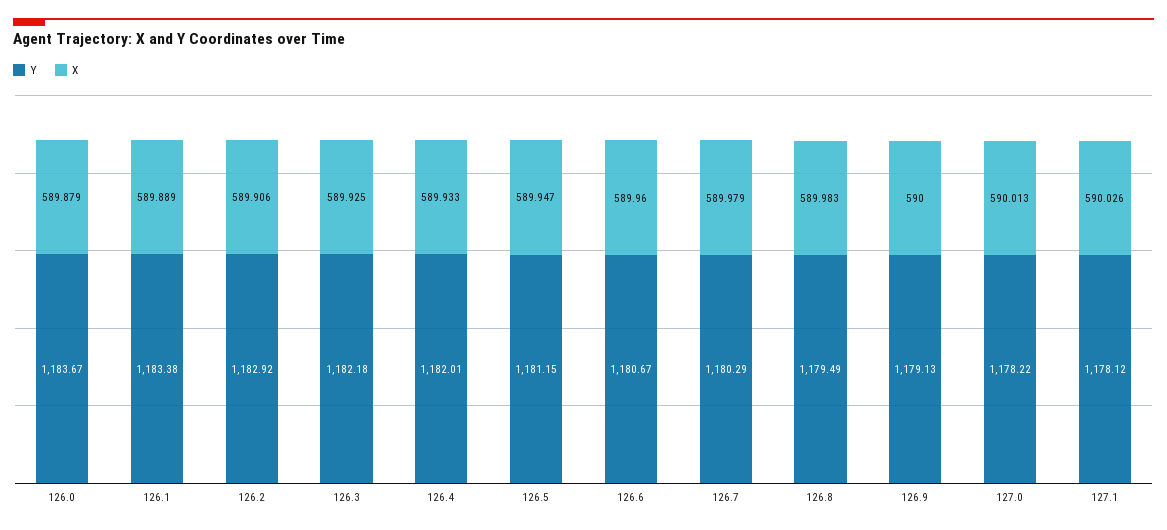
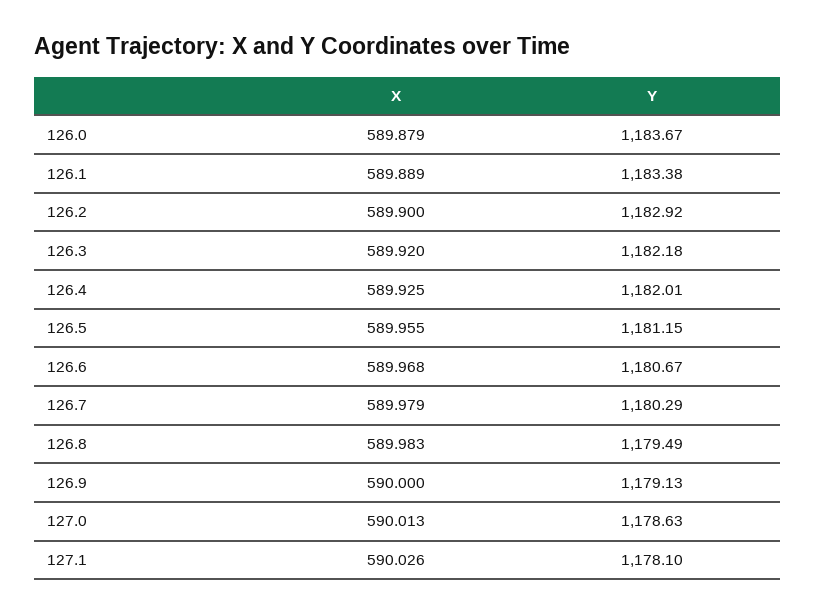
X, 126.2: 589.906 -> 589.9
X, 126.3: 589.925 -> 589.92
X, 126.4: 589.933 -> 589.925
X, 126.5: 589.947 -> 589.955
X, 126.6: 589.96 -> 589.968
Y, 127.0: 1178.22 -> 1178.63
Y, 127.1: 1178.12 -> 1178.1

